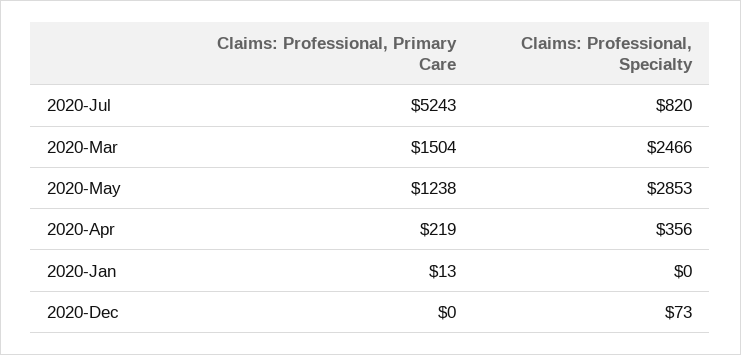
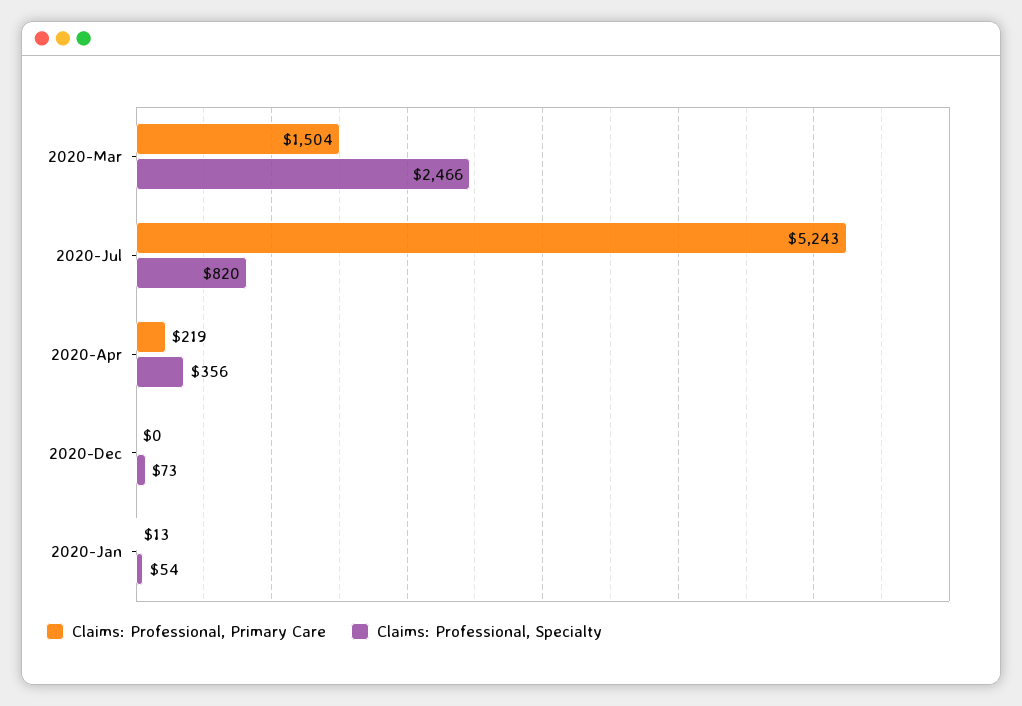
Claims: Professional, Primary Care, 2020-May: 1238 -> none
Claims: Professional, Specialty, 2020-May: 2853 -> none
Claims: Professional, Specialty, 2020-Jan: 0 -> 54

